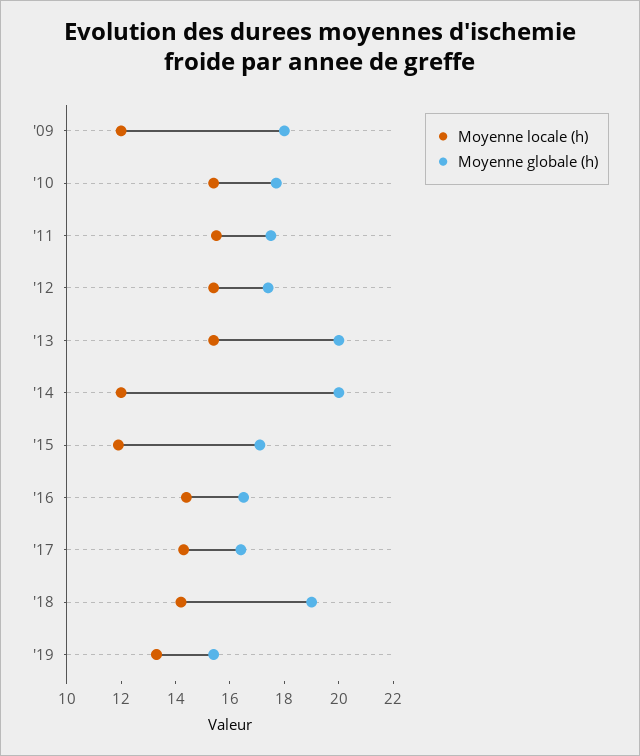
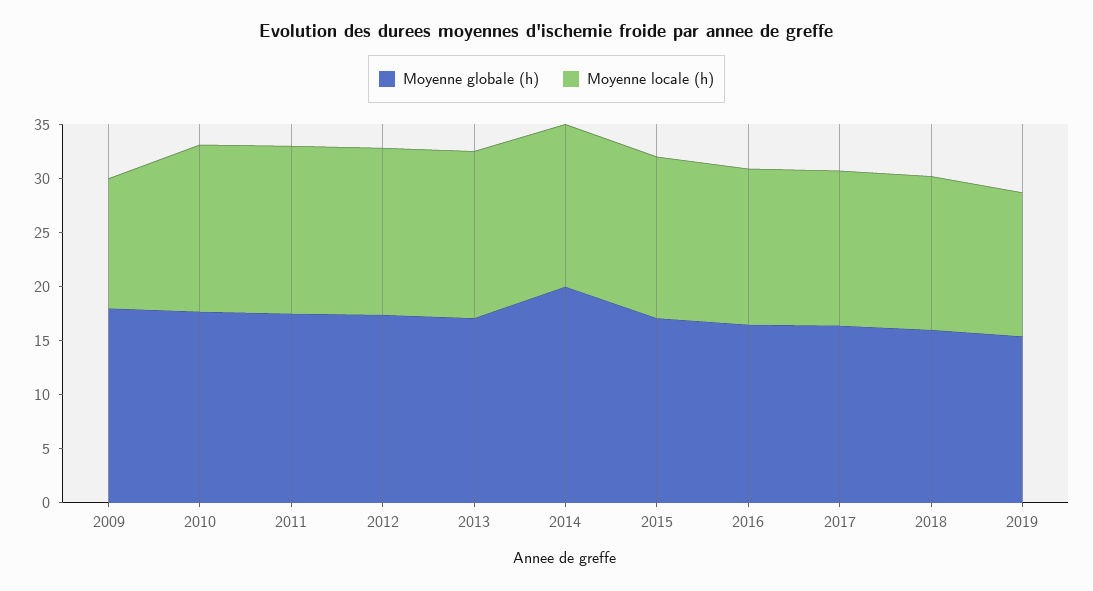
Moyenne globale (h), '13: 20 -> 17
Moyenne locale (h), '14: 12 -> 15
Moyenne locale (h), '15: 12 -> 15
Moyenne globale (h), '18: 19 -> 16

